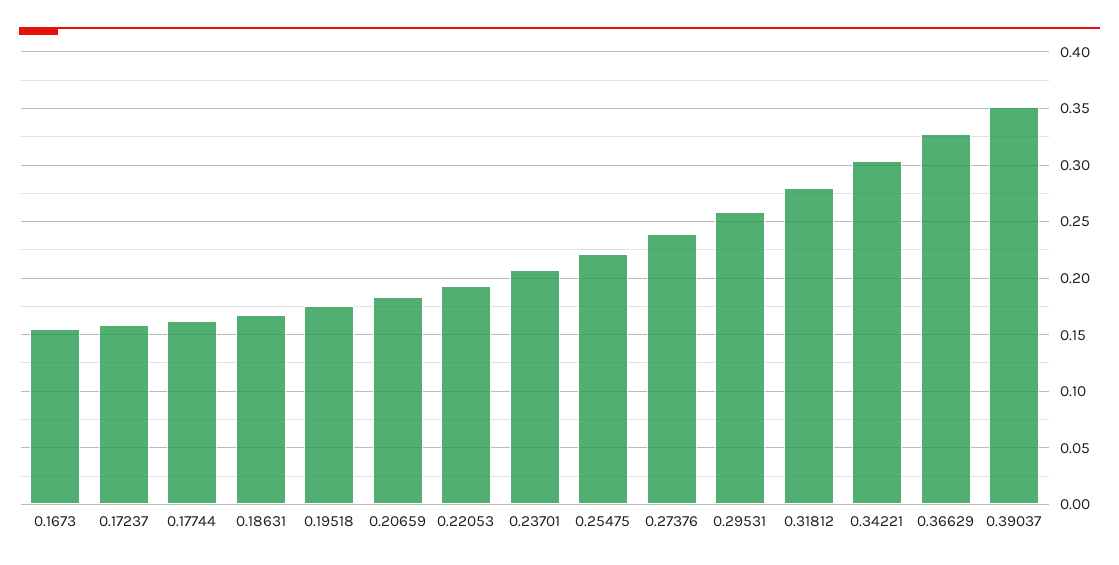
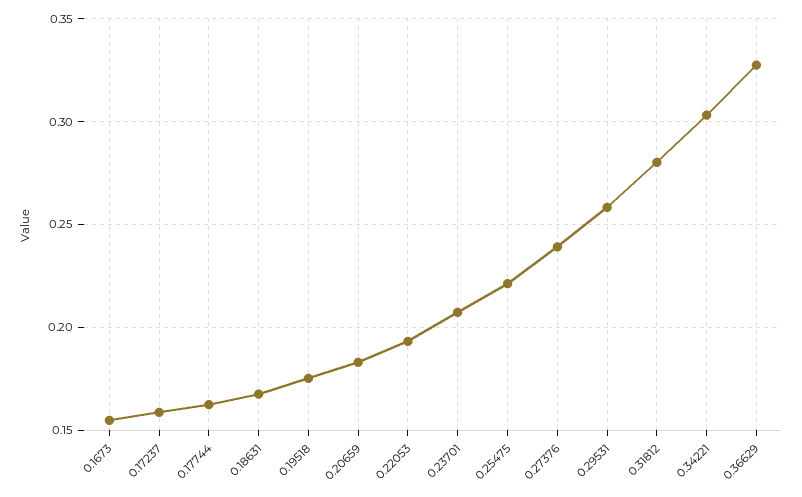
0.39037: 0.35 -> none

